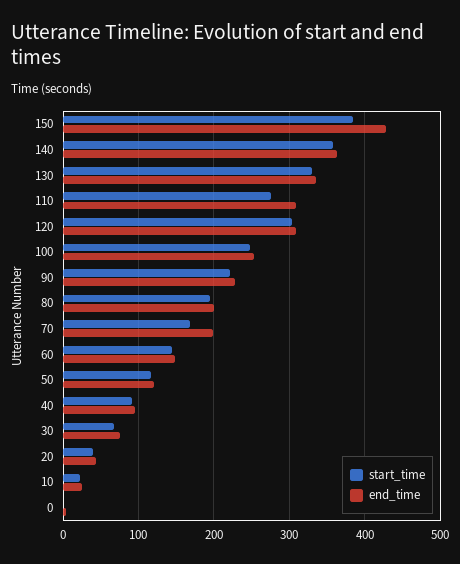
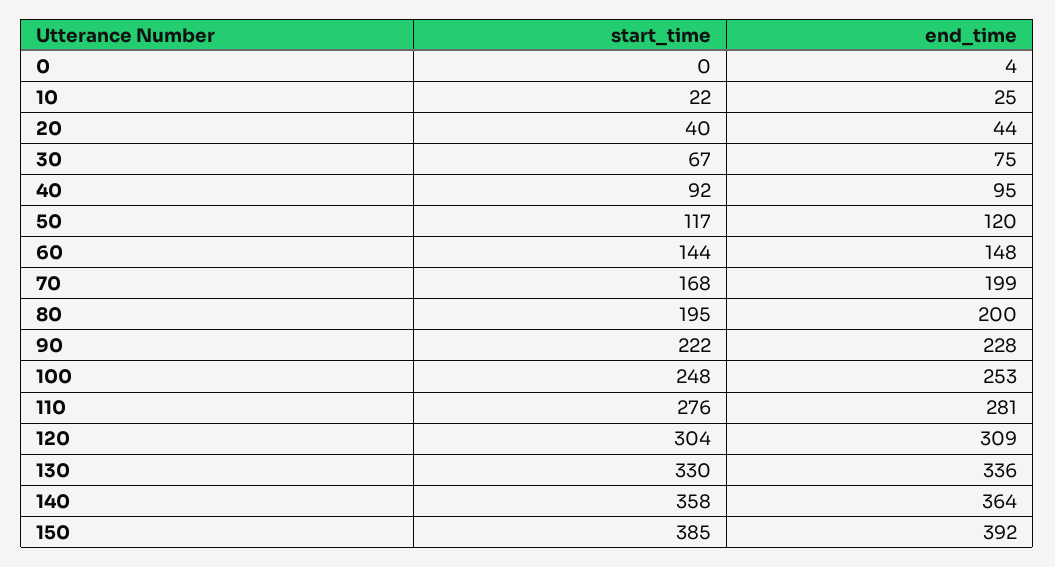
end_time, 150: 430 -> 392
end_time, 110: 310 -> 281

